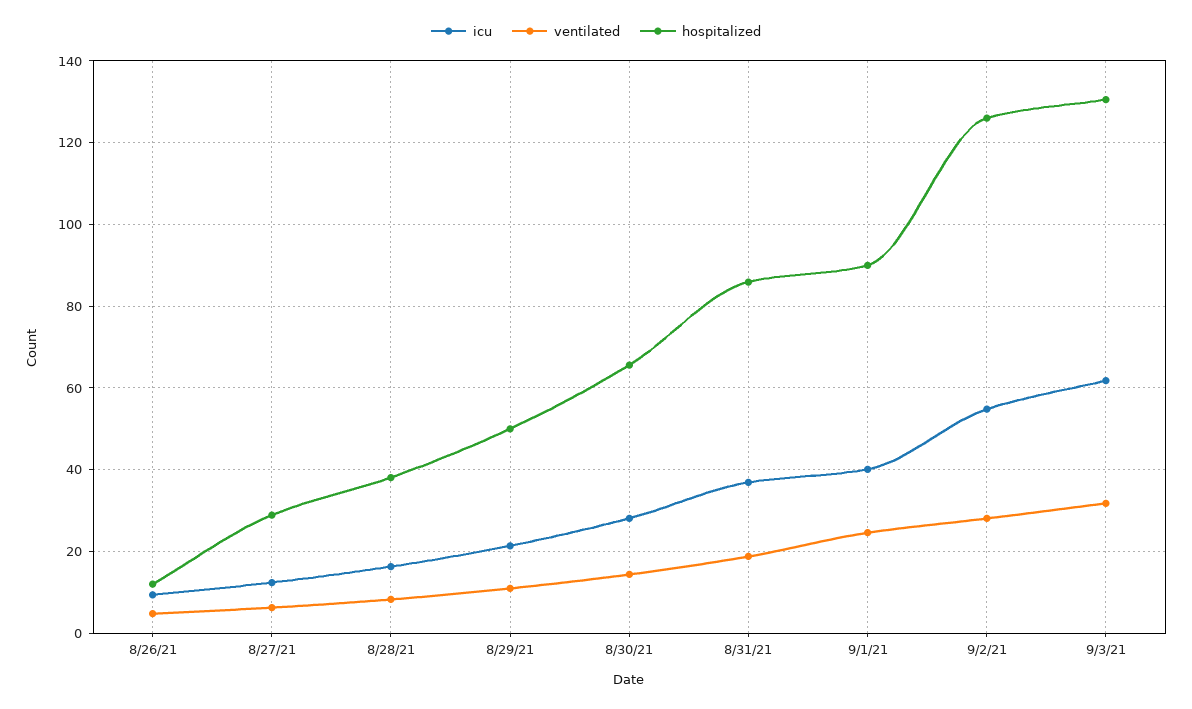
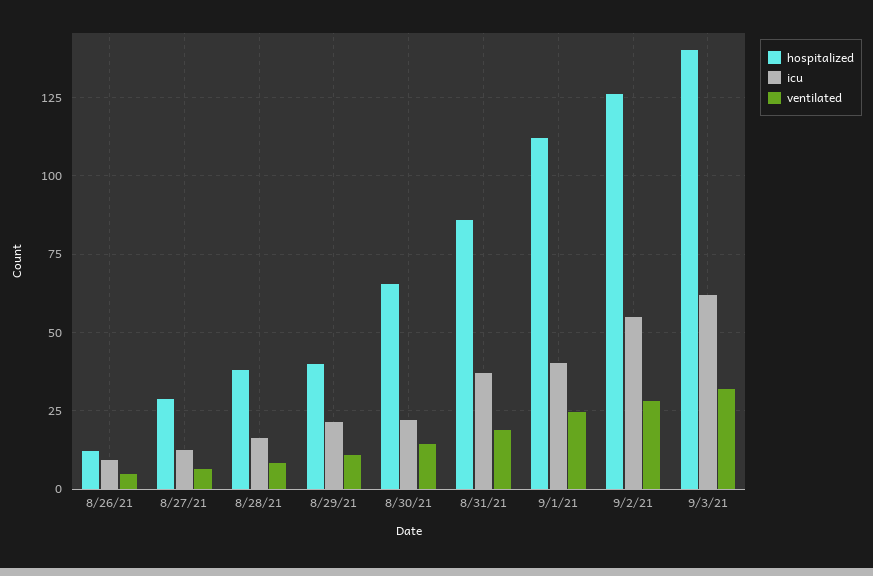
hospitalized, 8/29/21: 50 -> 40
icu, 8/30/21: 28 -> 22.5
hospitalized, 9/1/21: 90 -> 112.5
hospitalized, 9/3/21: 130 -> 140

